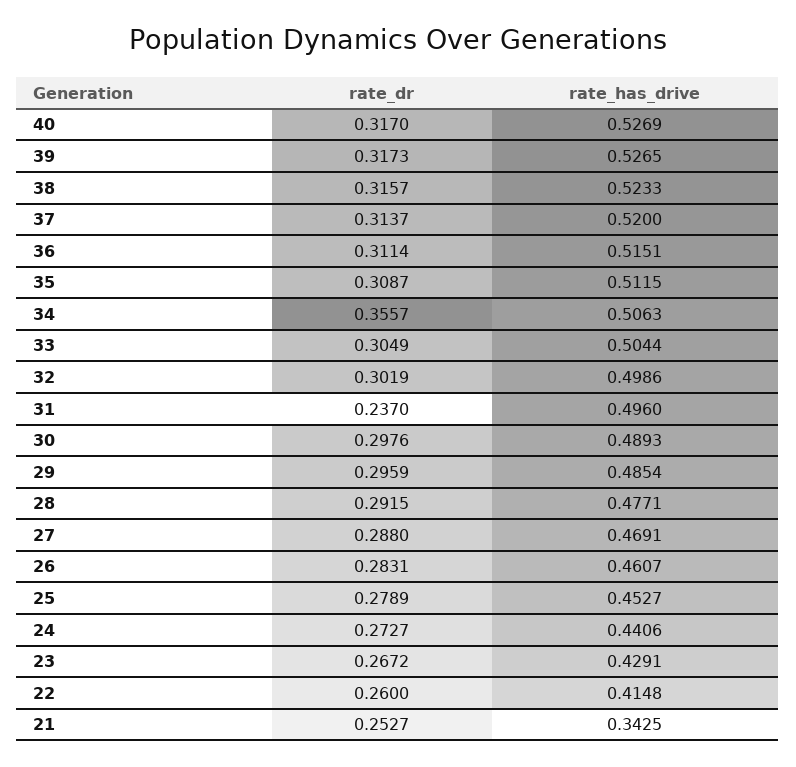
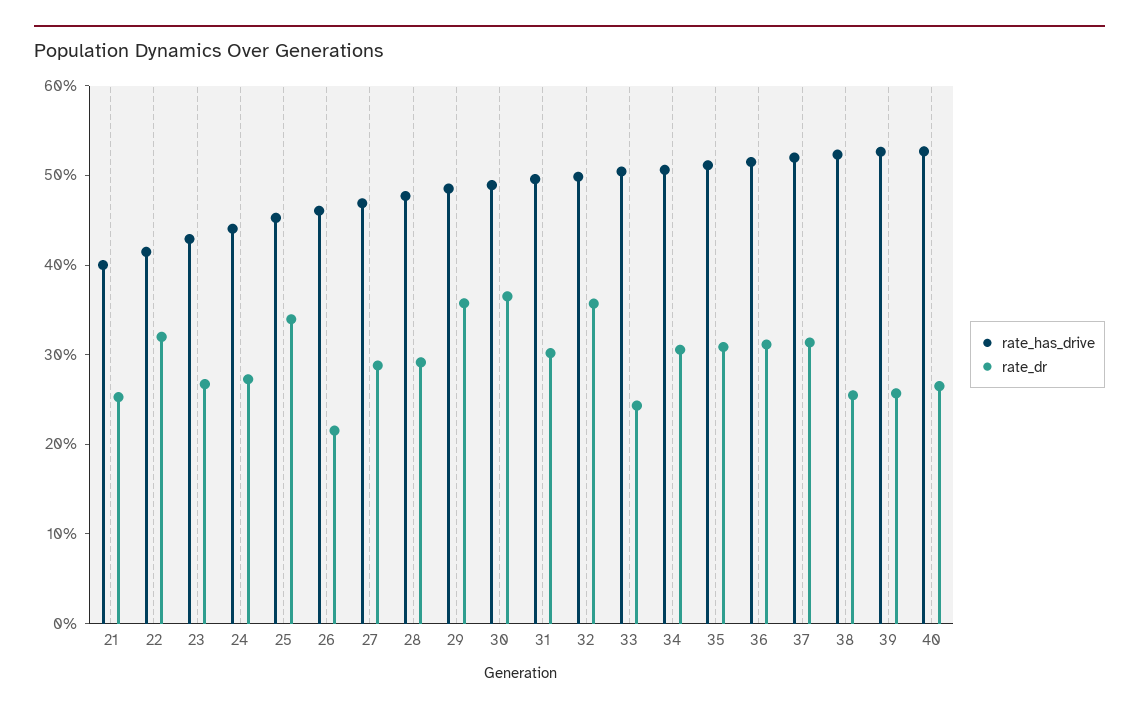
rate_dr, 40: 0.317 -> 0.26
rate_dr, 39: 0.3173 -> 0.26
rate_dr, 38: 0.3157 -> 0.26
rate_dr, 34: 0.3557 -> 0.3
rate_dr, 33: 0.3049 -> 0.24
rate_dr, 32: 0.3019 -> 0.36
rate_dr, 31: 0.237 -> 0.3
rate_dr, 30: 0.2976 -> 0.36
rate_dr, 29: 0.2959 -> 0.36
rate_dr, 26: 0.2831 -> 0.22
rate_dr, 25: 0.2789 -> 0.34
rate_dr, 22: 0.26 -> 0.32
rate_has_drive, 21: 0.3425 -> 0.4

